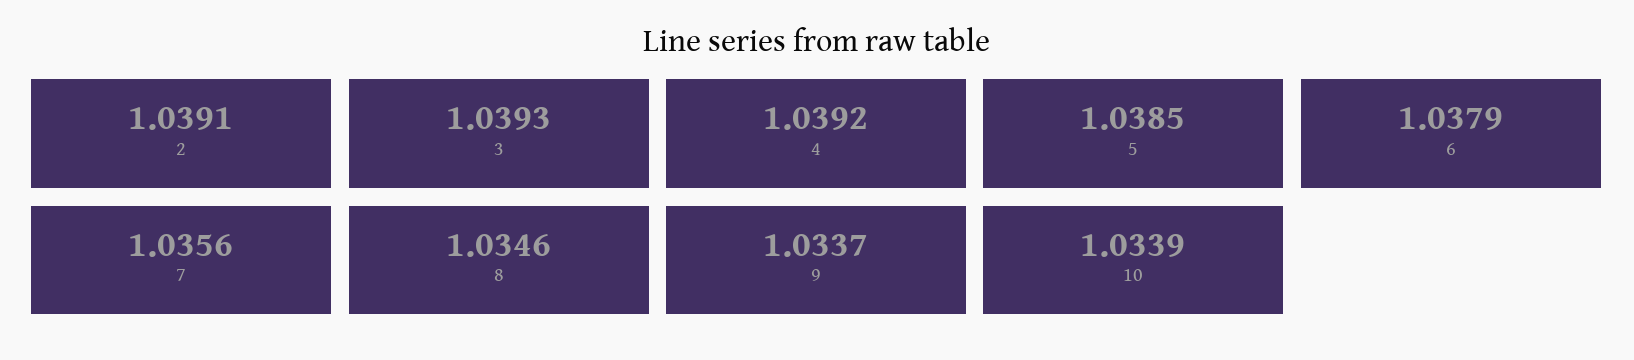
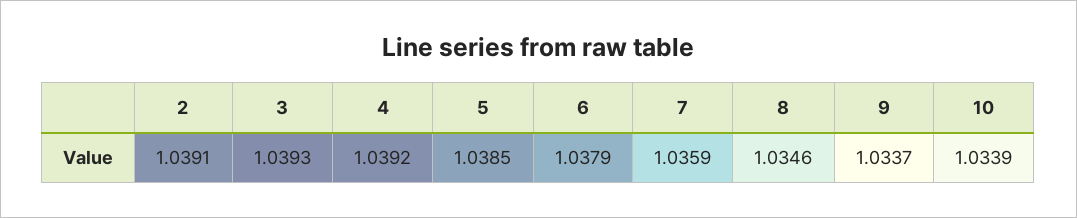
7: 1.0356 -> 1.0359

